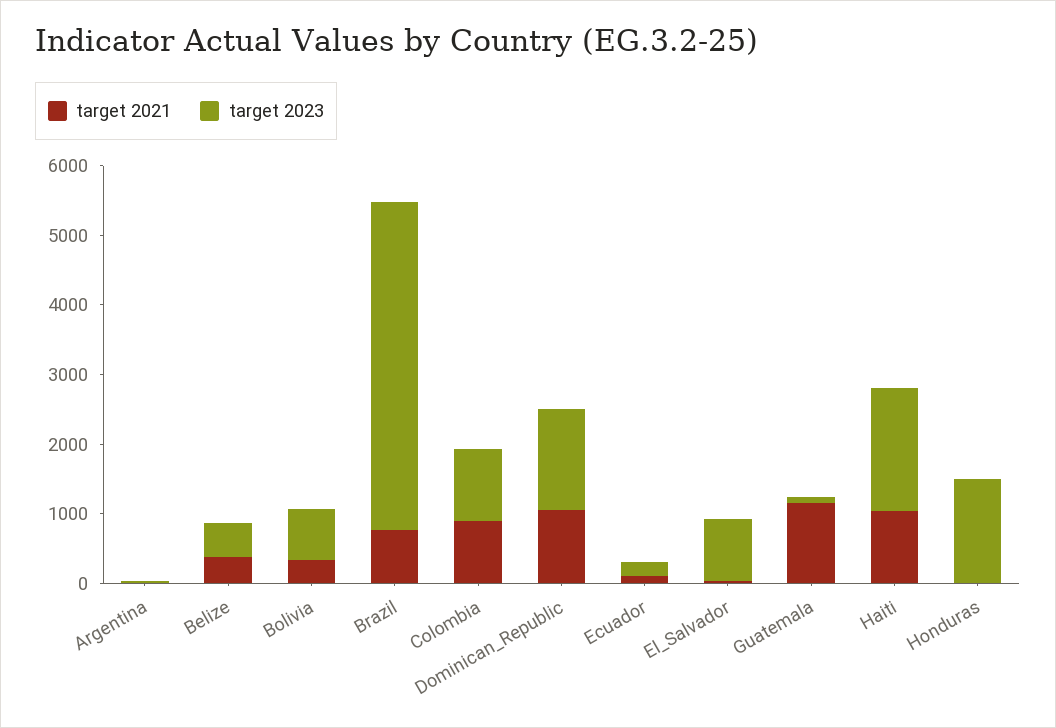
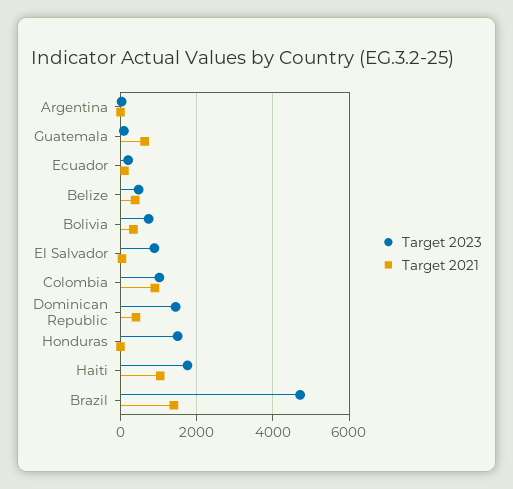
target 2021, Brazil: 800 -> 1400
target 2021, Dominican_Republic: 1000 -> 400
target 2021, Guatemala: 1200 -> 600

